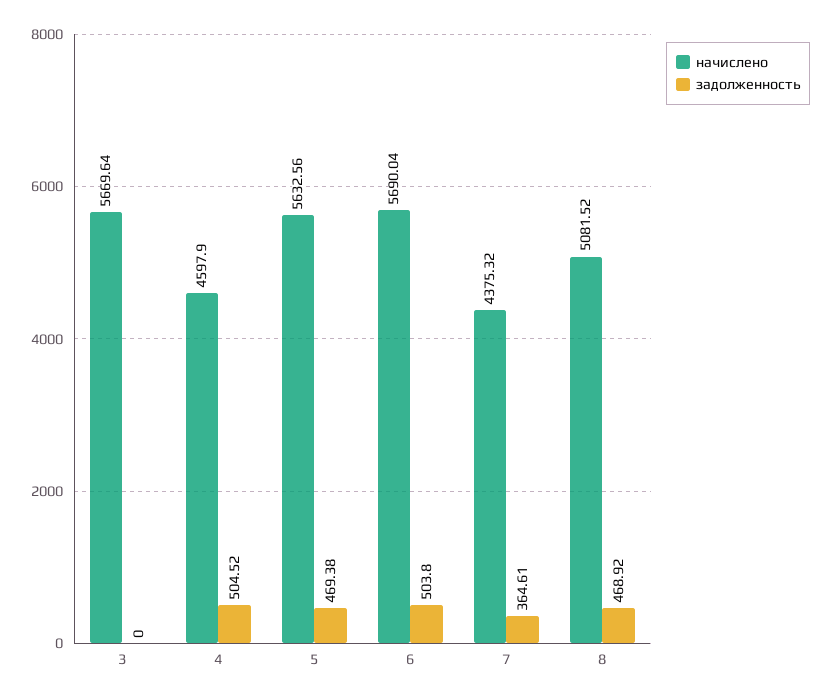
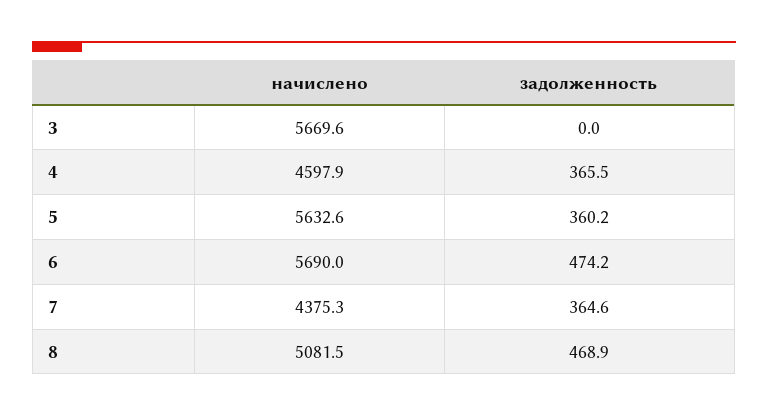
задолженность, 4: 504.52 -> 365.5
задолженность, 5: 469.38 -> 360.2
задолженность, 6: 503.8 -> 474.2

